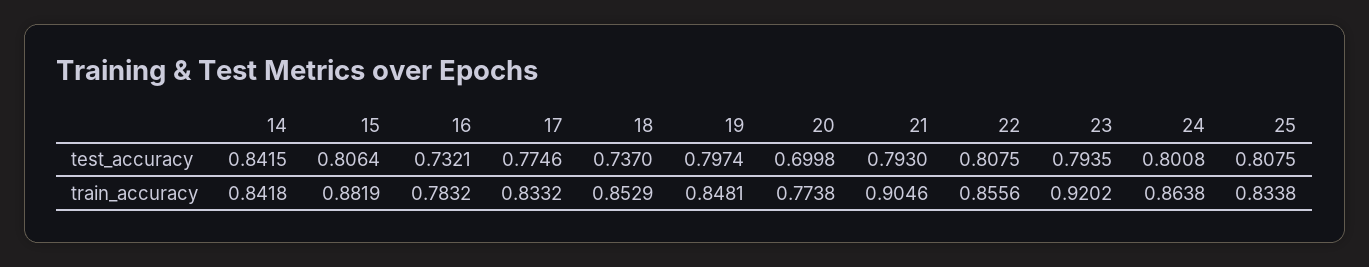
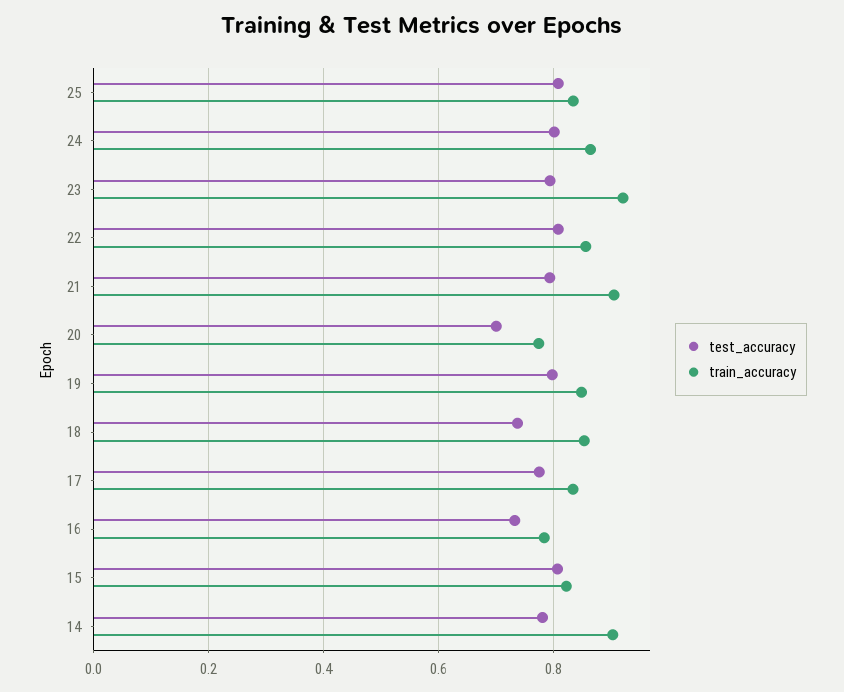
test_accuracy, 14: 0.8415 -> 0.78
train_accuracy, 14: 0.8418 -> 0.9
train_accuracy, 15: 0.8819 -> 0.82

